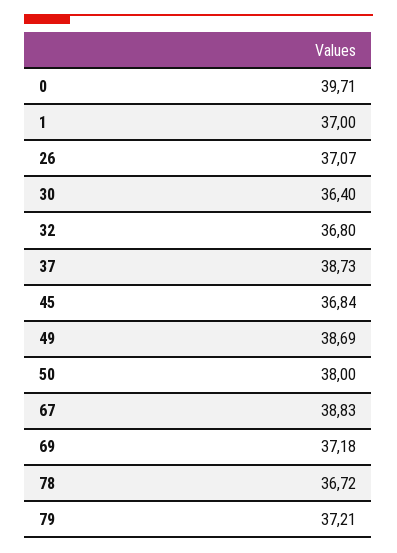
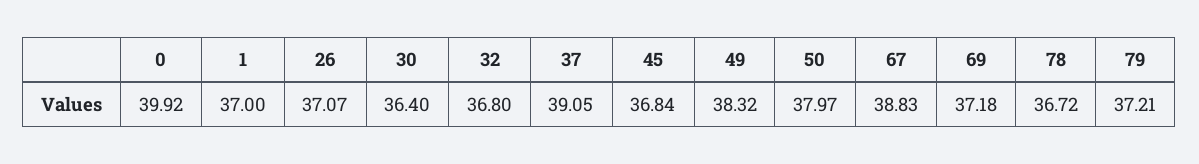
0: 39.71 -> 39.92
37: 38.73 -> 39.05
49: 38.69 -> 38.32
50: 38 -> 37.97

